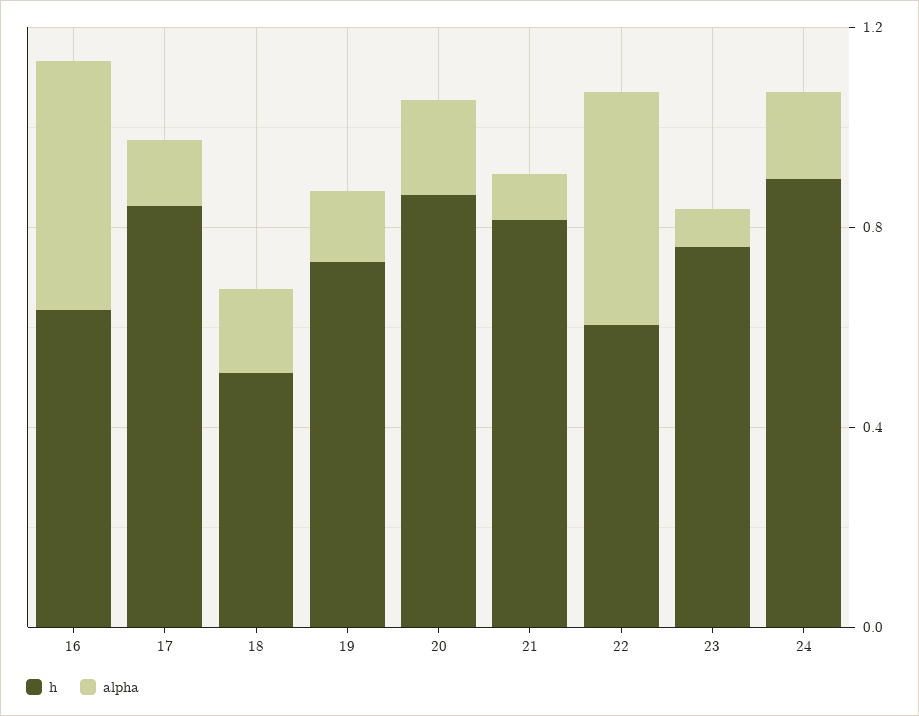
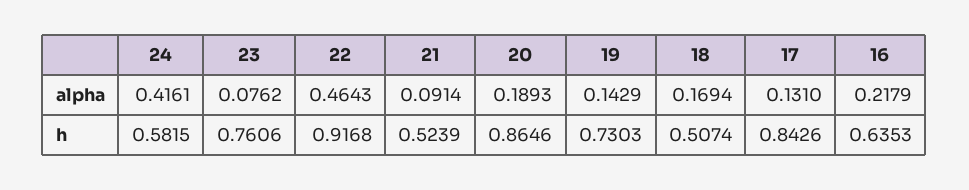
alpha, 16: 0.5 -> 0.2179
h, 21: 0.8 -> 0.5239
h, 22: 0.6 -> 0.9168
h, 24: 0.9 -> 0.5815
alpha, 24: 0.2 -> 0.4161

